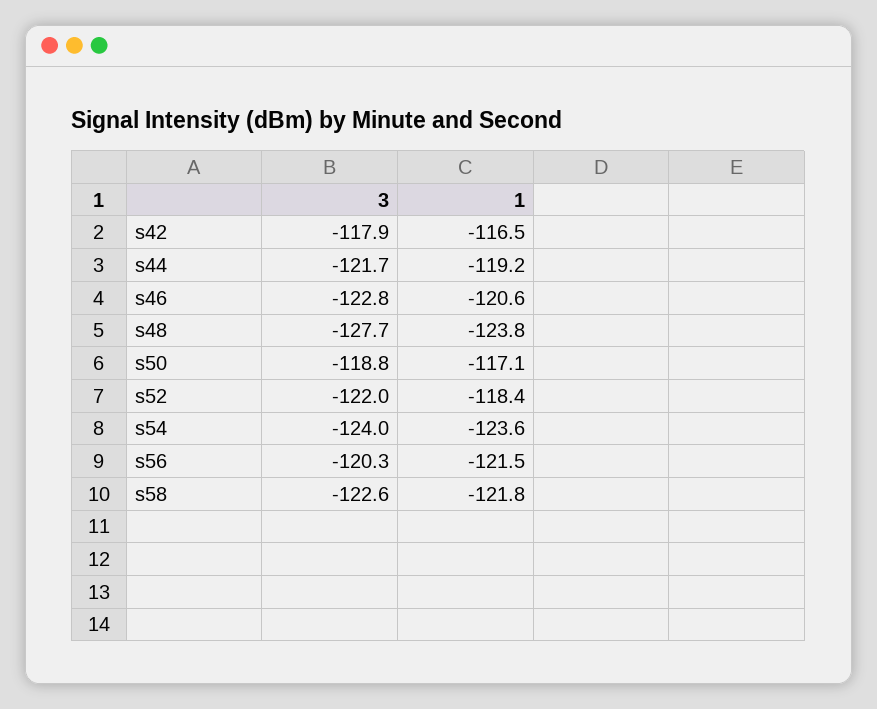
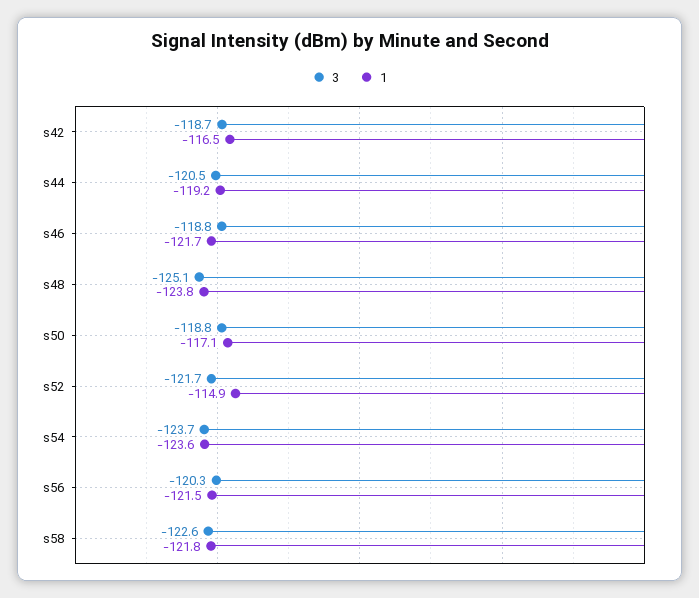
3, s42: -117.9 -> -118.7
3, s44: -121.7 -> -120.5
3, s46: -122.8 -> -118.8
1, s46: -120.6 -> -121.7
3, s48: -127.7 -> -125.1
3, s52: -122 -> -121.7
1, s52: -118.4 -> -114.9
3, s54: -124 -> -123.7

